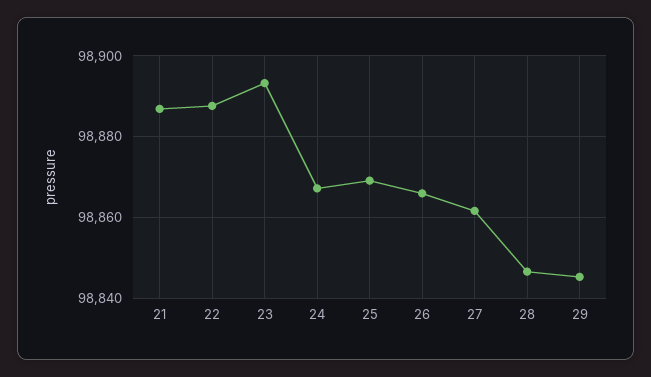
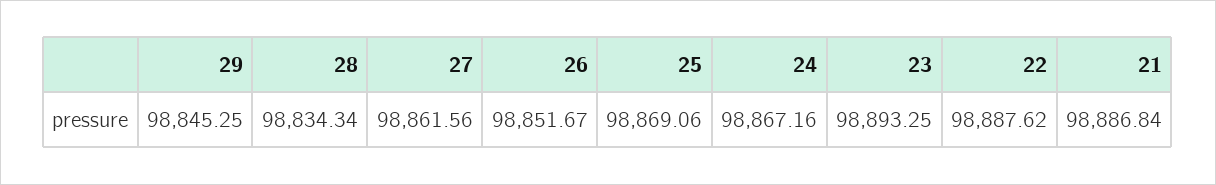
26: 98866 -> 98851.67
28: 98846 -> 98834.34

